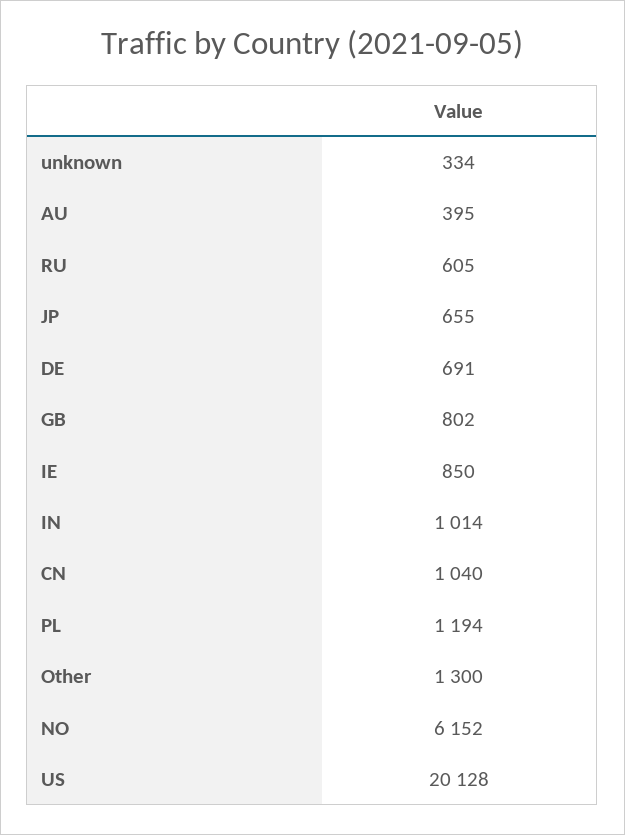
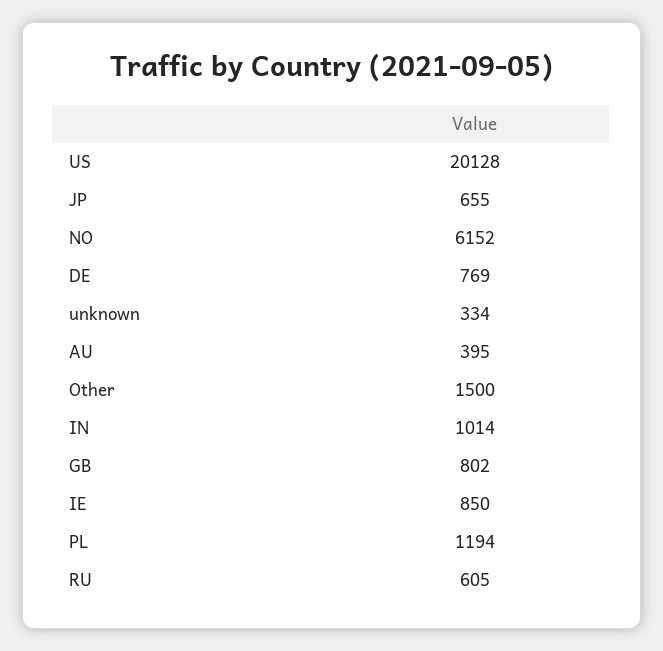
DE: 691 -> 769
CN: 1040 -> none
Other: 1300 -> 1500

